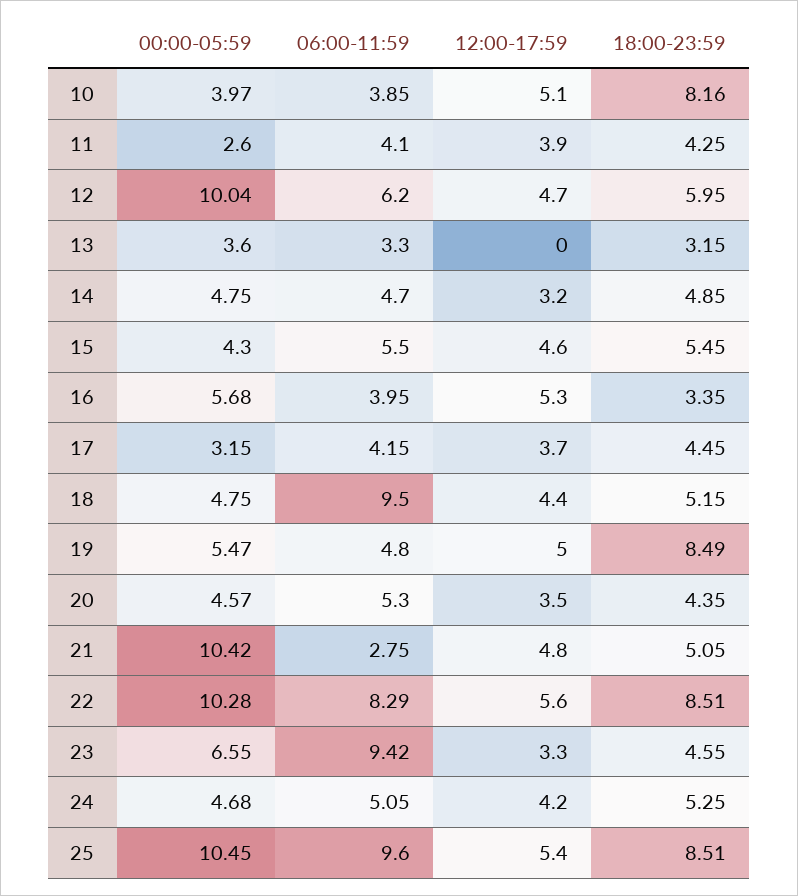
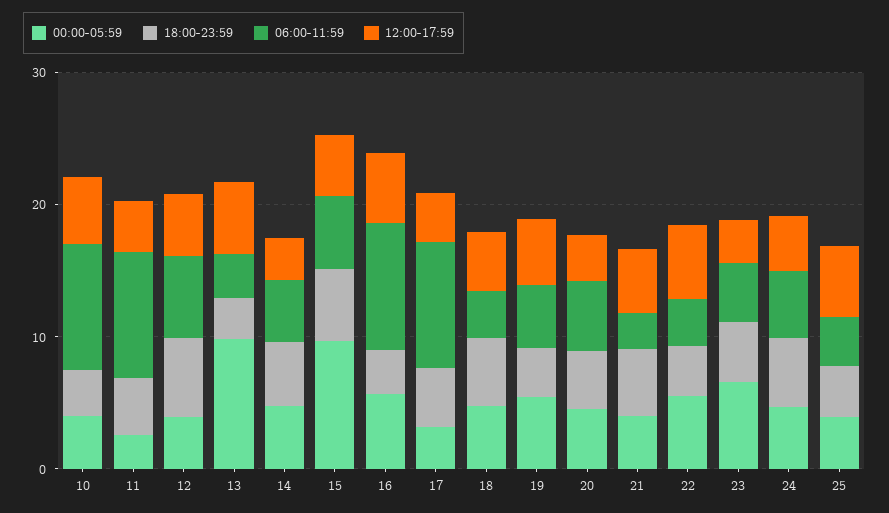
06:00-11:59, 10: 3.85 -> 10
18:00-23:59, 10: 8.16 -> 4
06:00-11:59, 11: 4.1 -> 10
00:00-05:59, 12: 10.04 -> 4
00:00-05:59, 13: 3.6 -> 10
12:00-17:59, 13: 0 -> 6
00:00-05:59, 15: 4.3 -> 10
06:00-11:59, 16: 3.95 -> 10
06:00-11:59, 17: 4.15 -> 10
06:00-11:59, 18: 9.5 -> 4
18:00-23:59, 19: 8.49 -> 4
00:00-05:59, 21: 10.42 -> 4
00:00-05:59, 22: 10.28 -> 6
06:00-11:59, 22: 8.29 -> 4
18:00-23:59, 22: 8.51 -> 4
06:00-11:59, 23: 9.42 -> 4
00:00-05:59, 25: 10.45 -> 4
06:00-11:59, 25: 9.6 -> 4
18:00-23:59, 25: 8.51 -> 4

